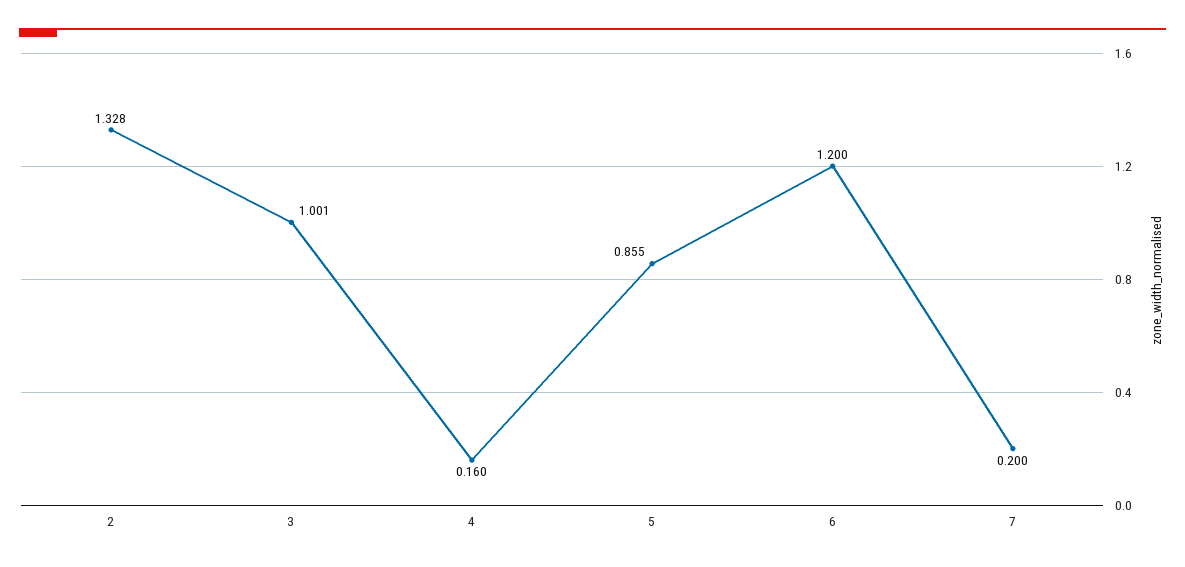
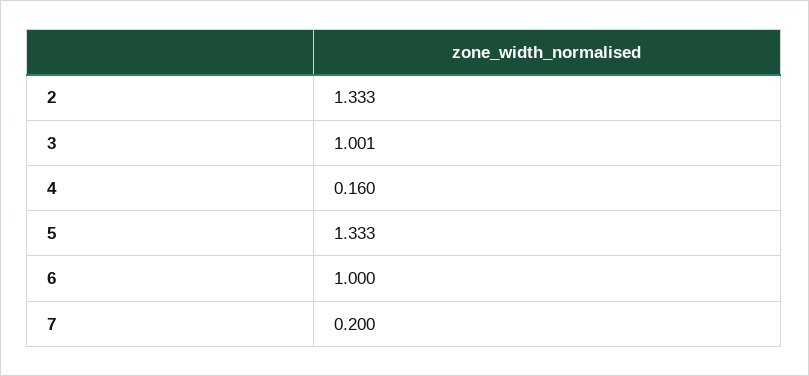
2: 1.328 -> 1.333
5: 0.855 -> 1.333
6: 1.2 -> 1

